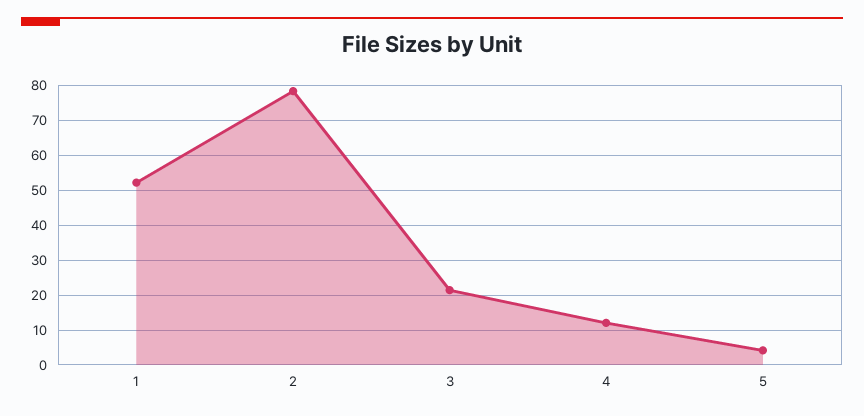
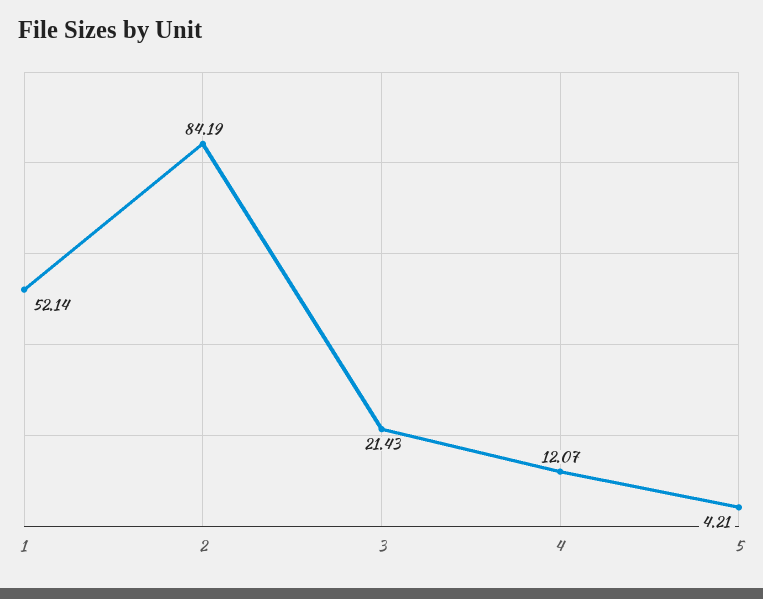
2: 78 -> 84.19

